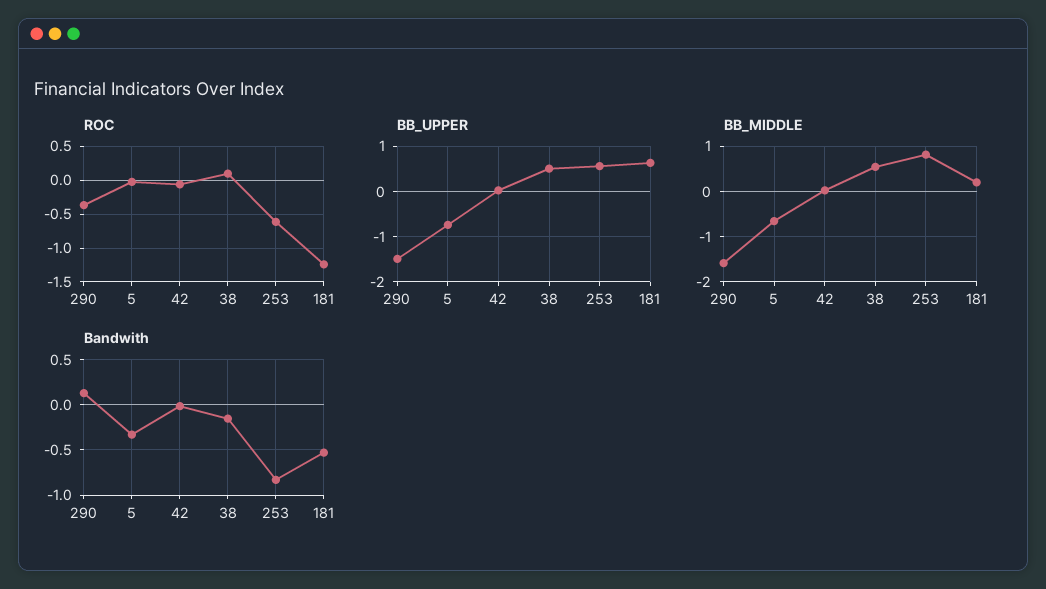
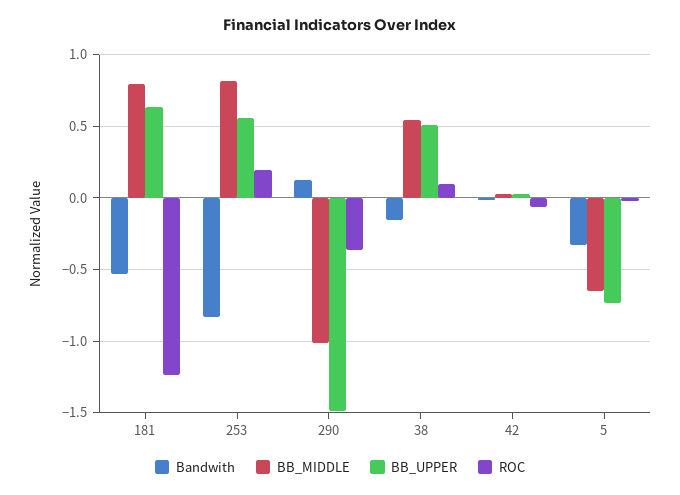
ROC, 253: -0.6 -> 0.2
BB_MIDDLE, 290: -1.6 -> -1
BB_MIDDLE, 181: 0.2 -> 0.8

